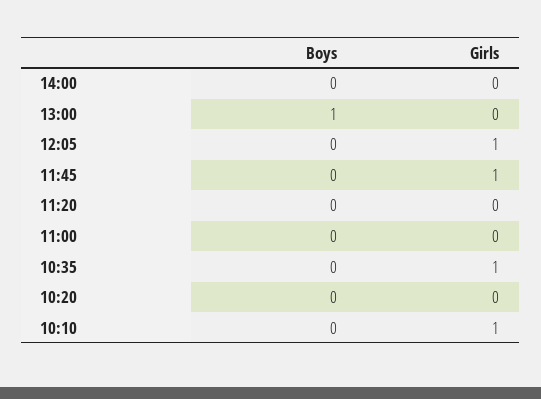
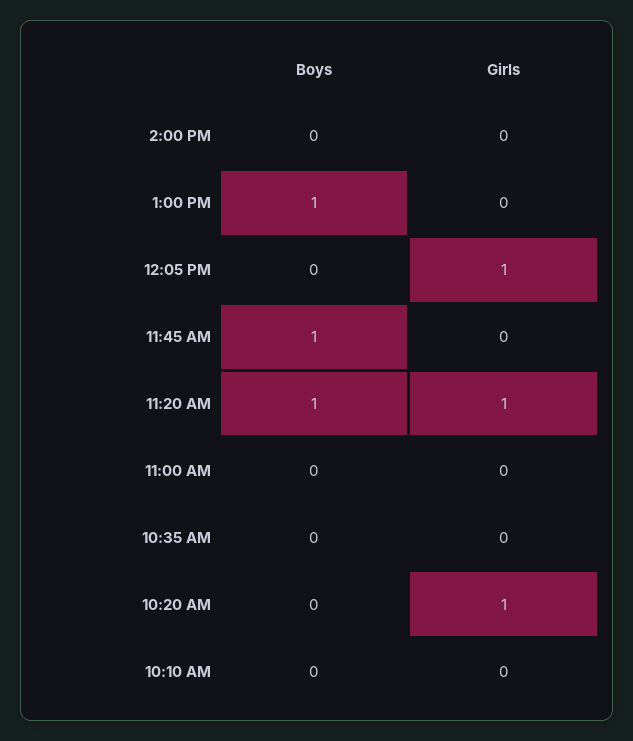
Boys, 11:45: 0 -> 1
Girls, 11:45: 1 -> 0
Boys, 11:20: 0 -> 1
Girls, 11:20: 0 -> 1
Girls, 10:35: 1 -> 0
Girls, 10:20: 0 -> 1
Girls, 10:10: 1 -> 0

